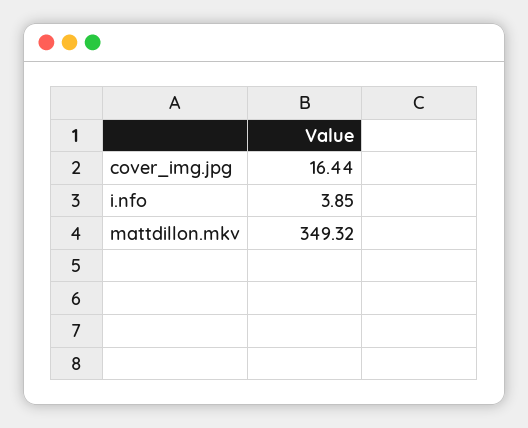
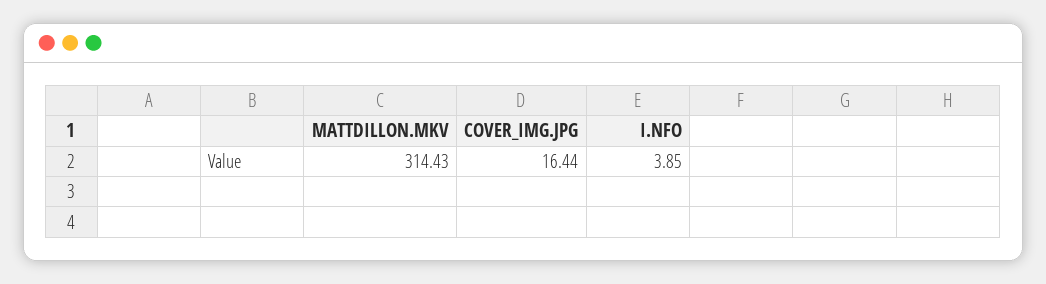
mattdillon.mkv: 349.32 -> 314.43

